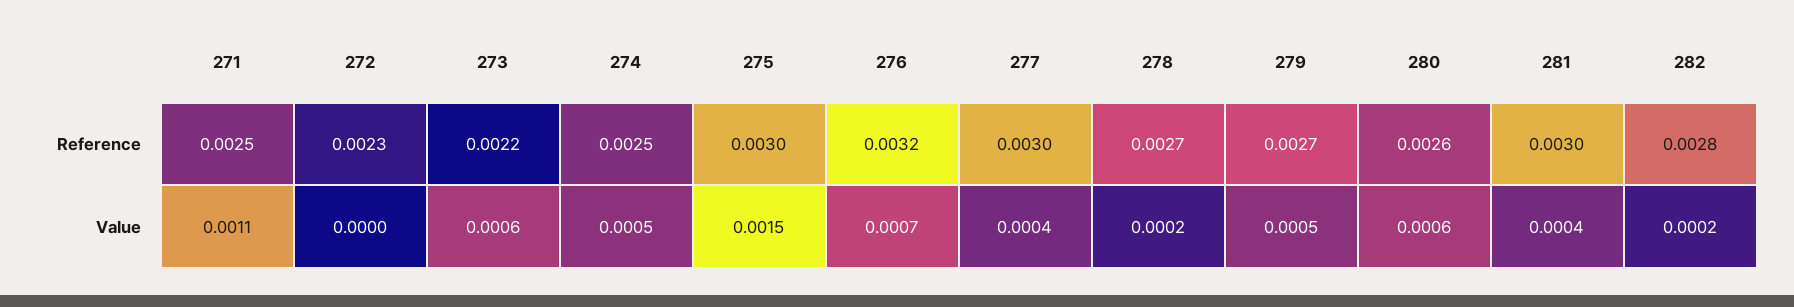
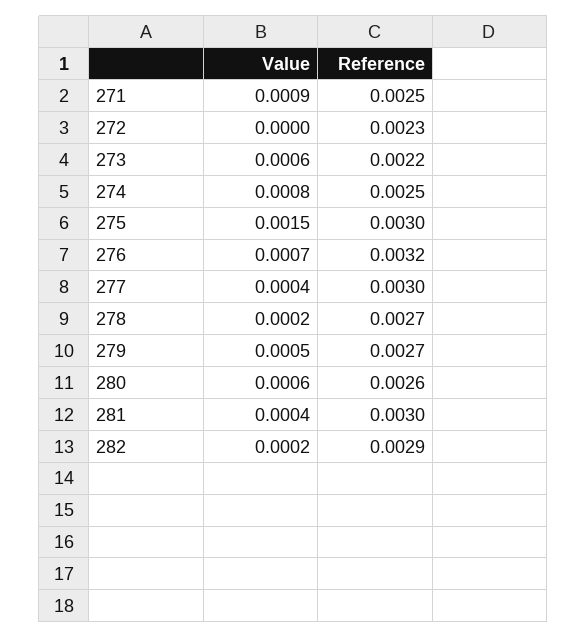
282, Reference: 0.0028 -> 0.0029
271, Value: 0.0011 -> 0.0009
274, Value: 0.0005 -> 0.0008

